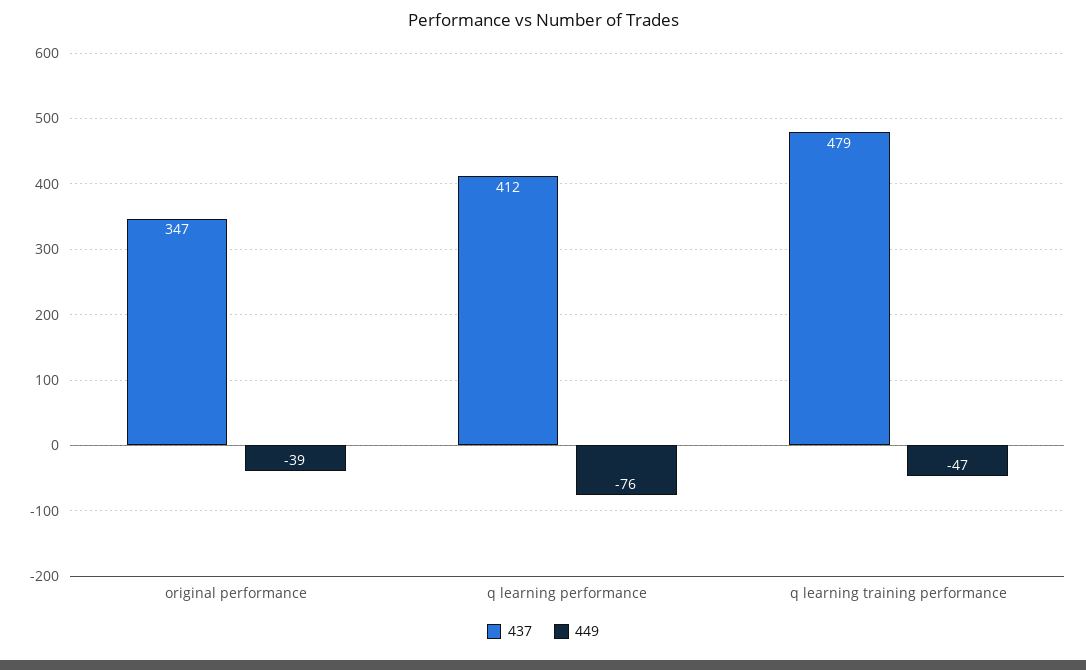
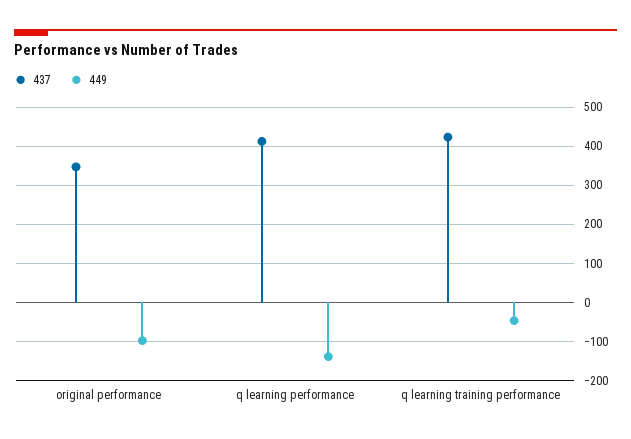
449, original performance: -39 -> -100
449, q learning performance: -76 -> -140
437, q learning training performance: 479 -> 420

